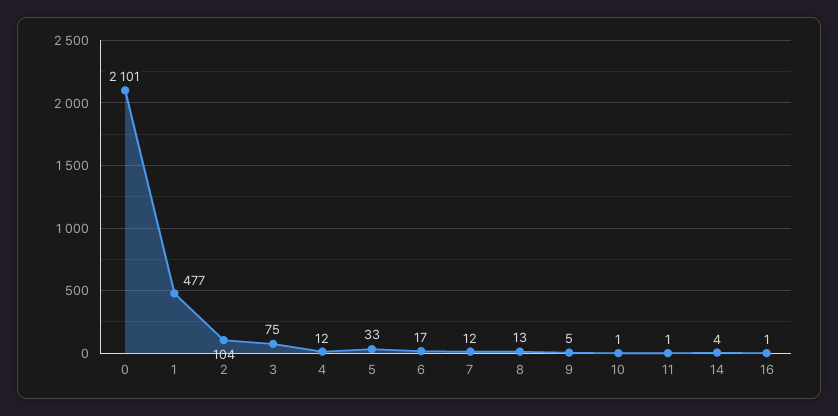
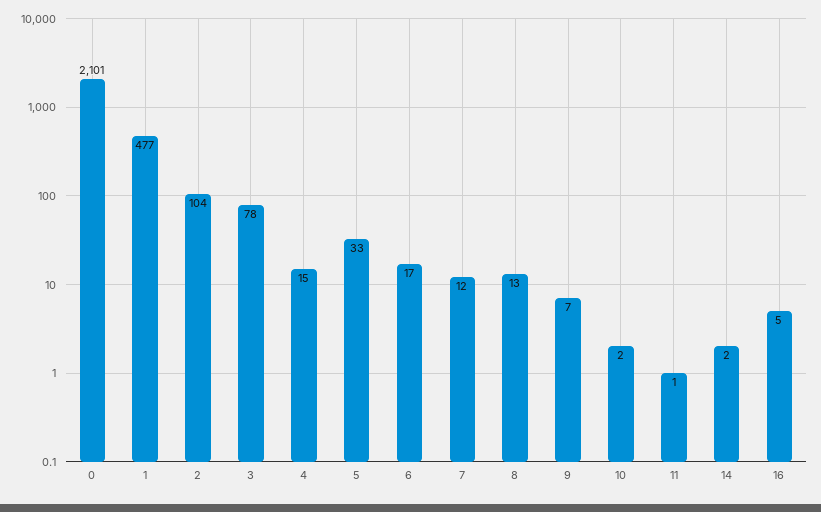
3: 75 -> 78
4: 12 -> 15
9: 5 -> 7
10: 1 -> 2
14: 4 -> 2
16: 1 -> 5

